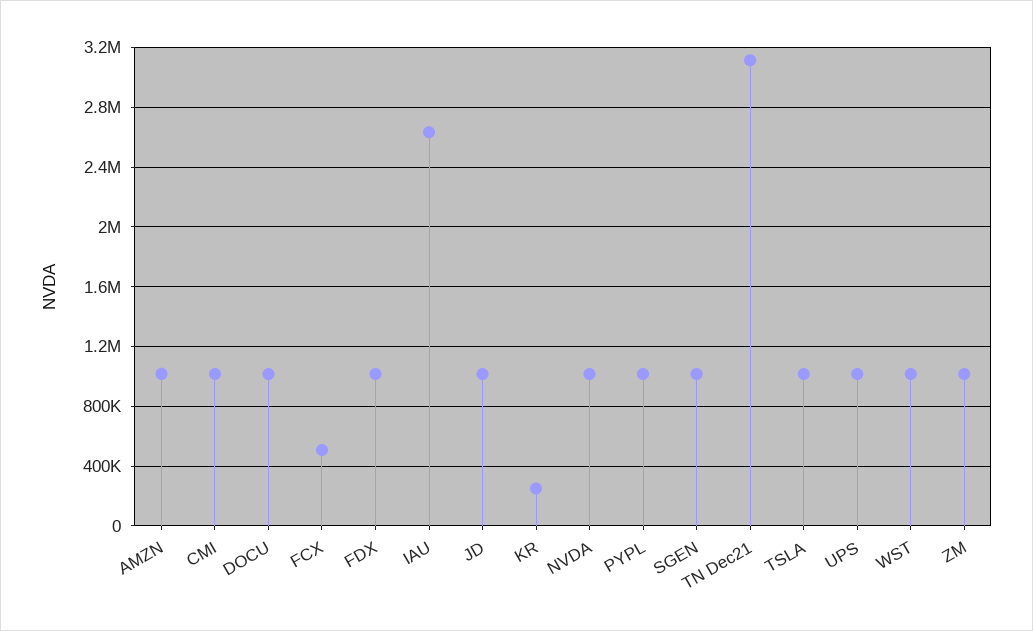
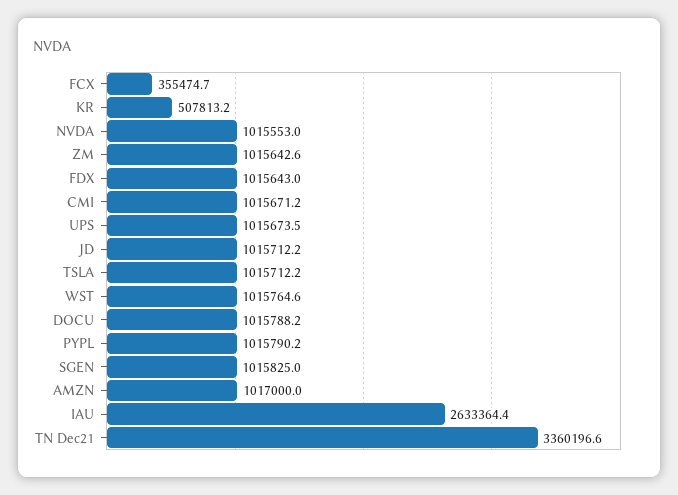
FCX: 500000 -> 355474.7
KR: 250000 -> 507813.2
TN Dec21: 3100000 -> 3360196.6

